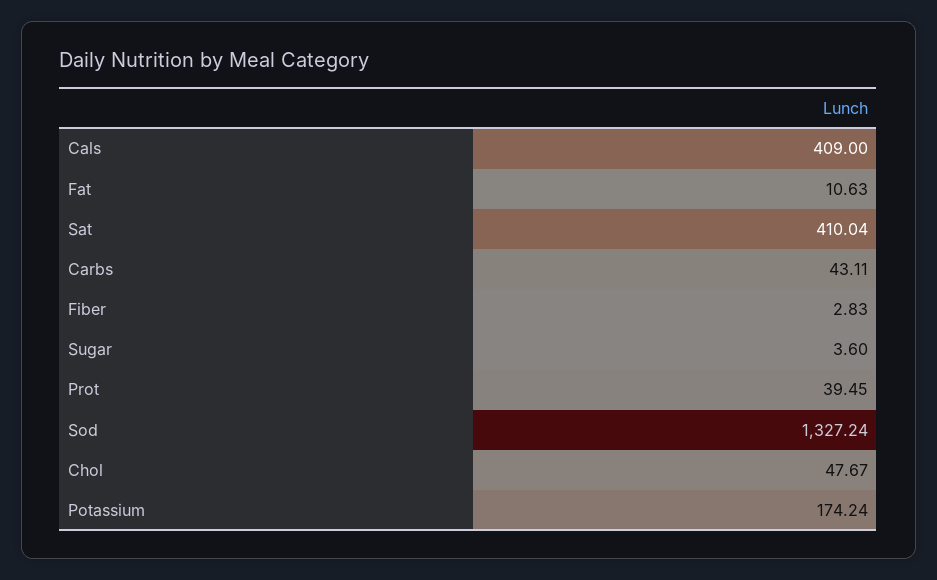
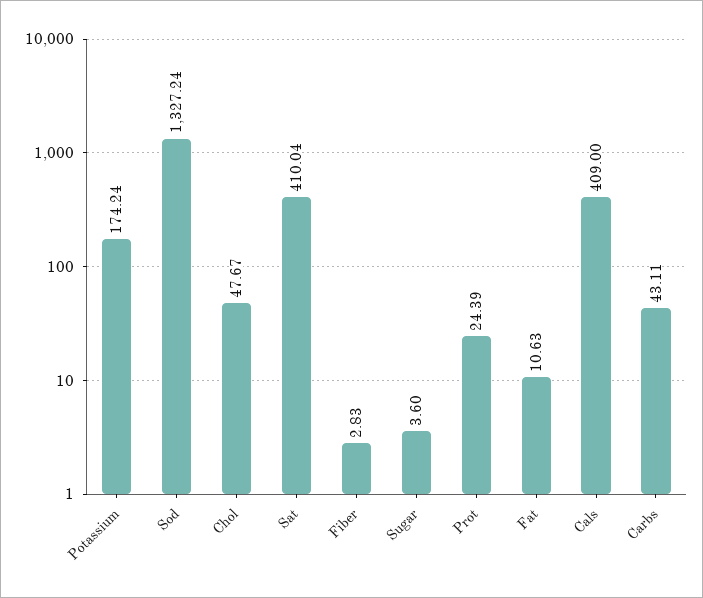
Prot: 39.45 -> 24.39

